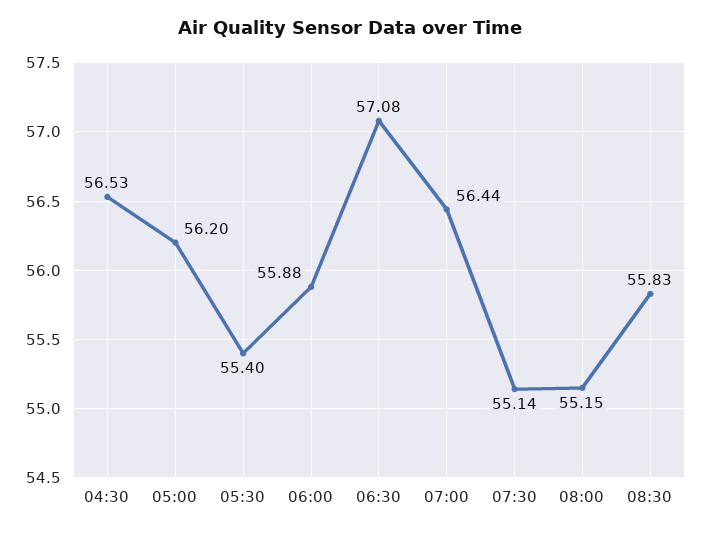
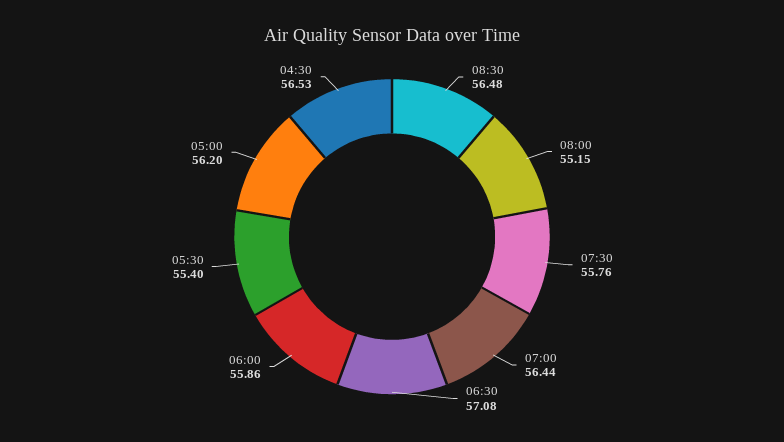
06:00: 55.88 -> 55.86
07:30: 55.14 -> 55.76
08:30: 55.83 -> 56.48

